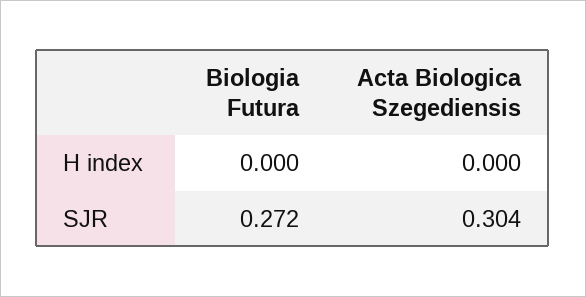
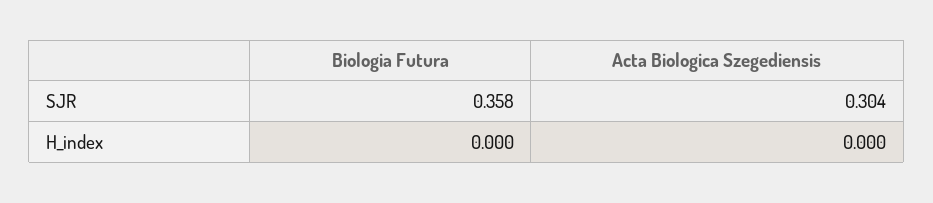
Biologia Futura, SJR: 0.272 -> 0.358

